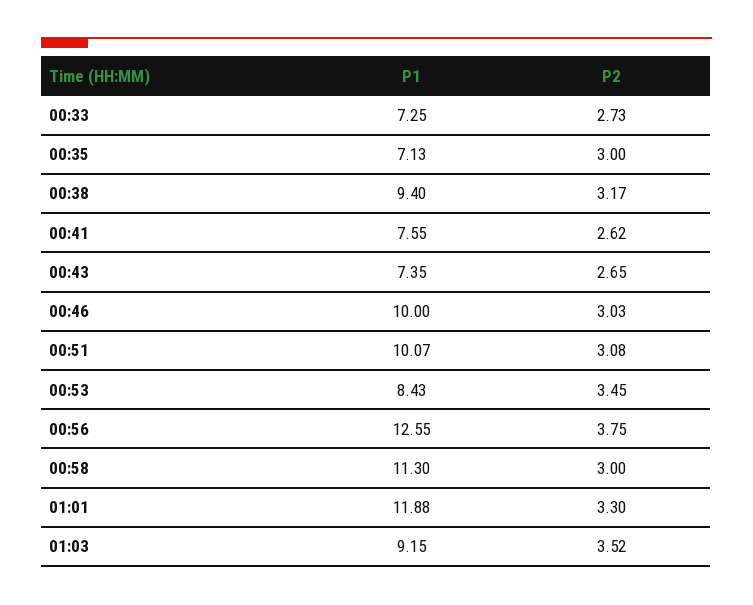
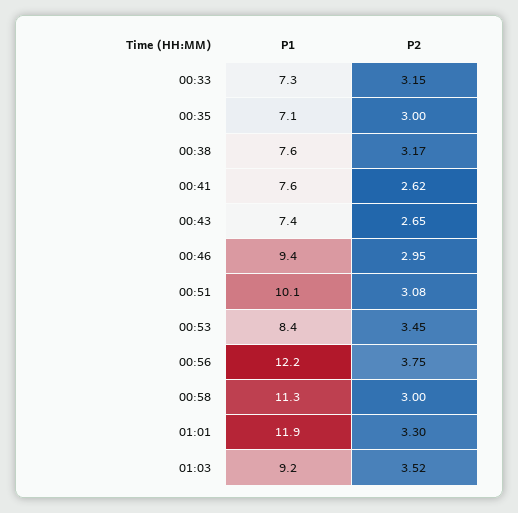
P2, 00:33: 2.73 -> 3.15
P1, 00:38: 9.4 -> 7.6
P1, 00:46: 10 -> 9.4
P2, 00:46: 3.03 -> 2.95
P1, 00:56: 12.55 -> 12.2

